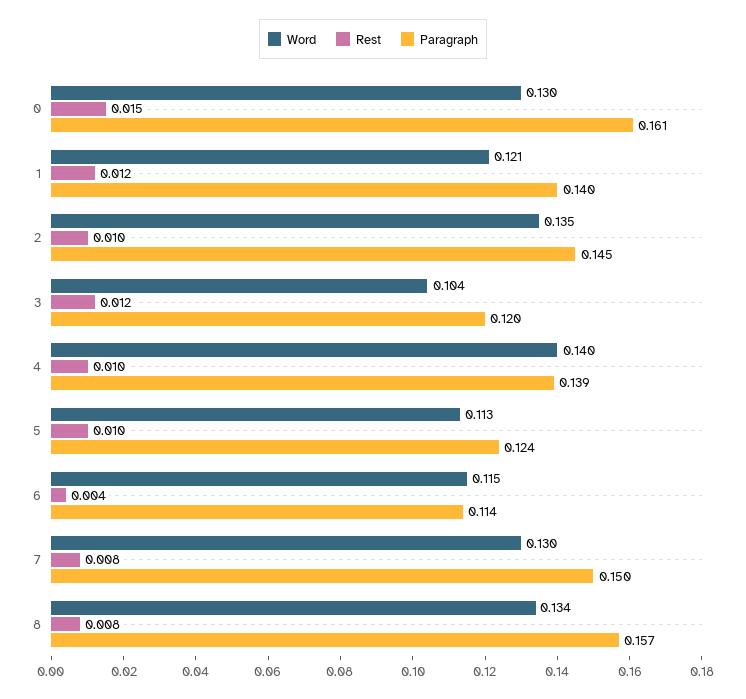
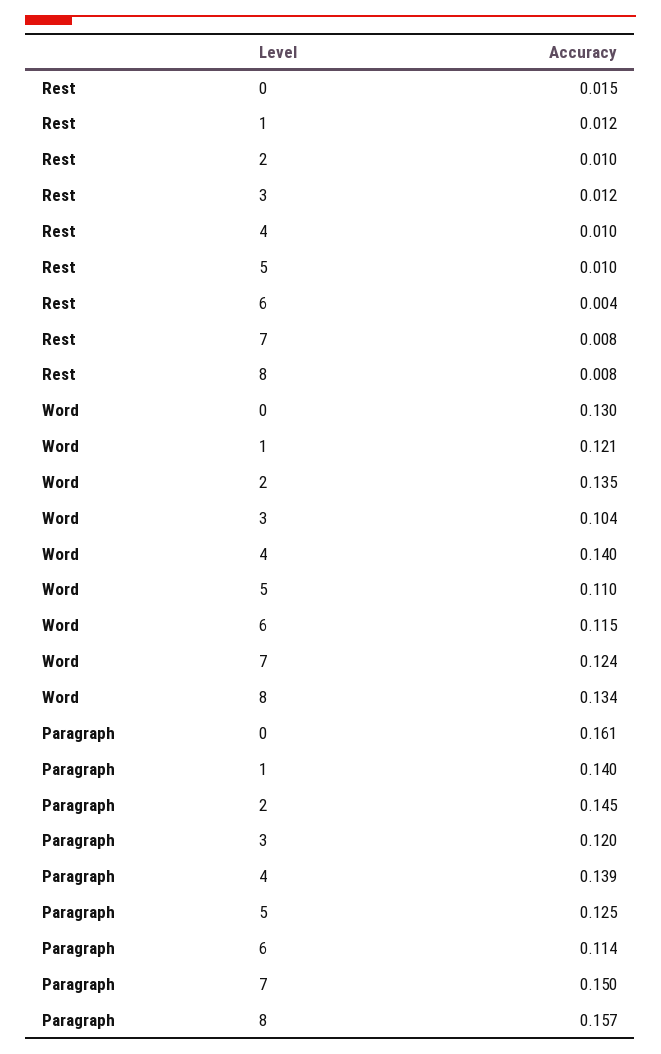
Word, 5: 0.113 -> 0.11
Paragraph, 5: 0.124 -> 0.125
Word, 7: 0.13 -> 0.124

